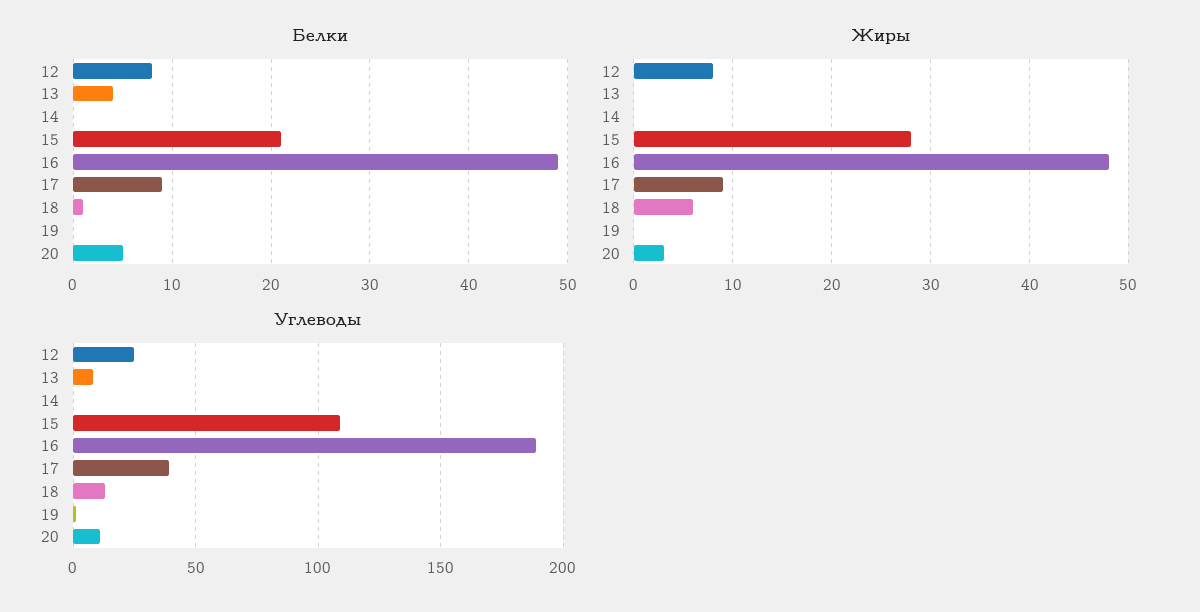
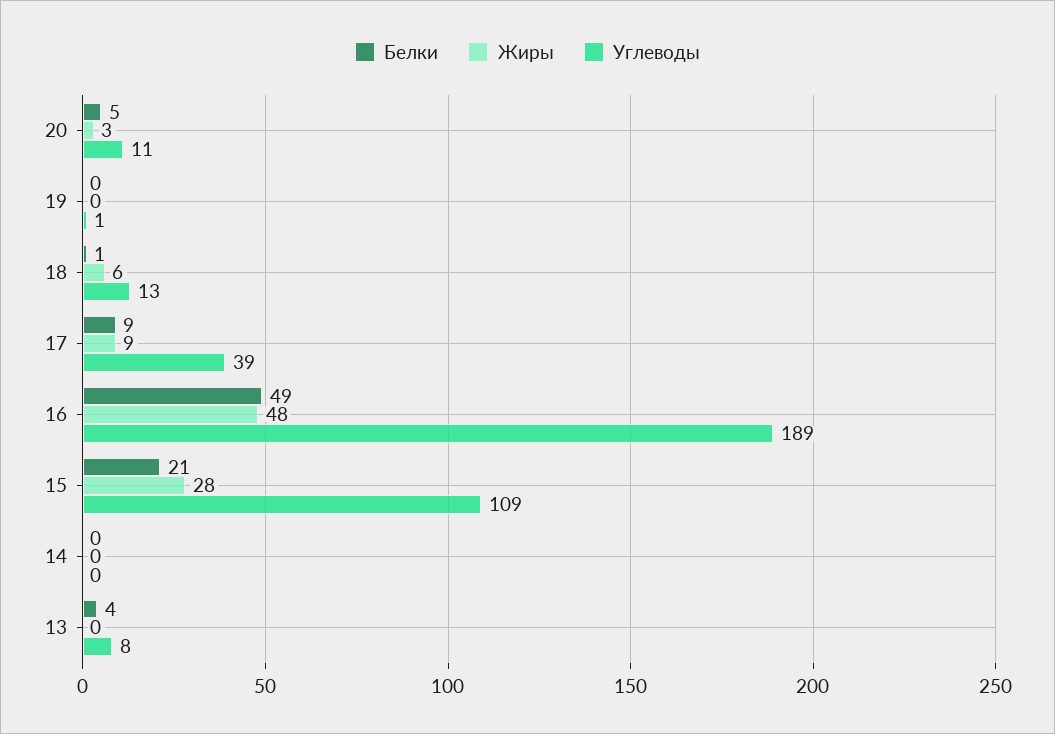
Белки, 12: 8 -> none
Жиры, 12: 8 -> none
Углеводы, 12: 25 -> none

